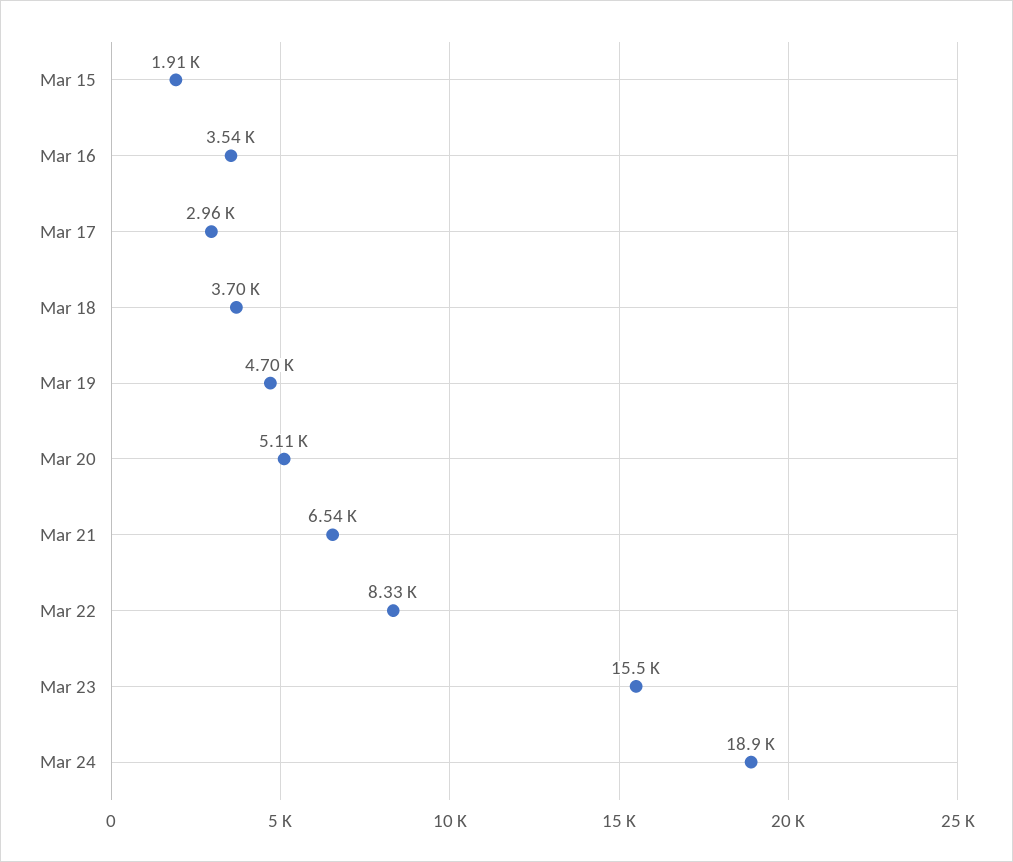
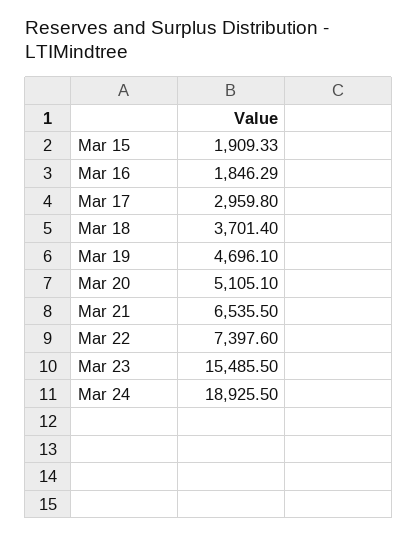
Mar 16: 3540 -> 1846.29
Mar 22: 8330 -> 7397.6

